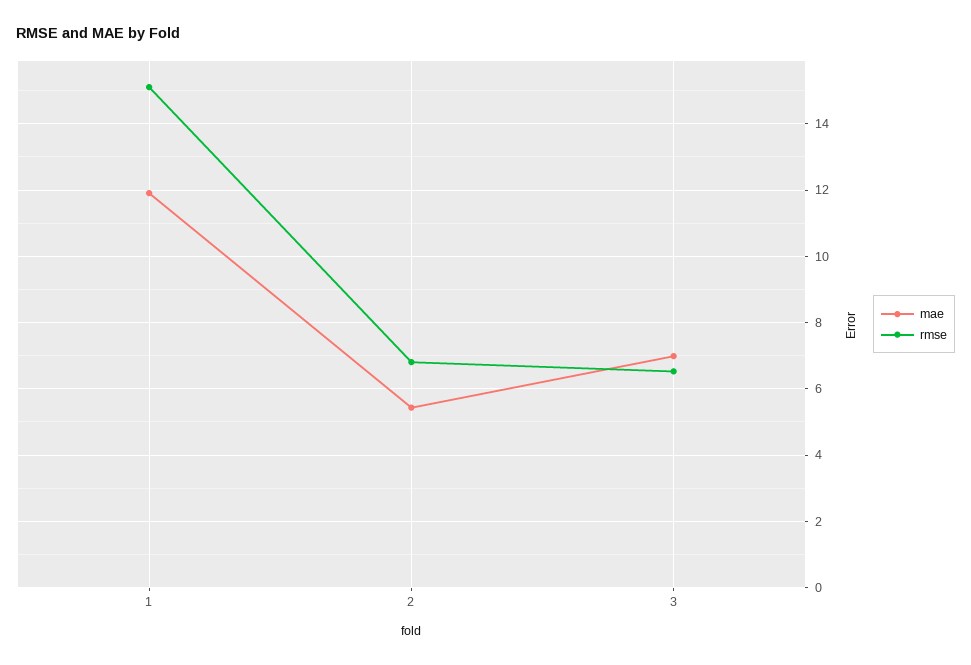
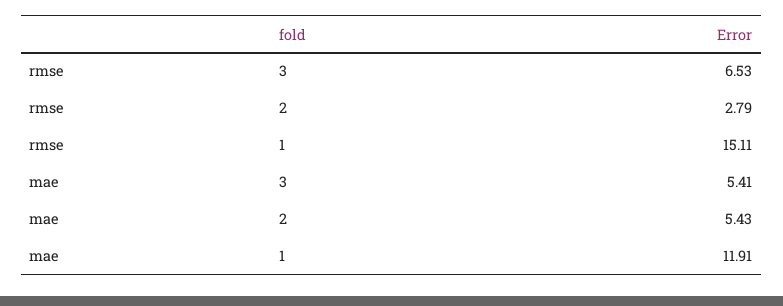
rmse, 2: 6.8 -> 2.79
mae, 3: 7 -> 5.41

